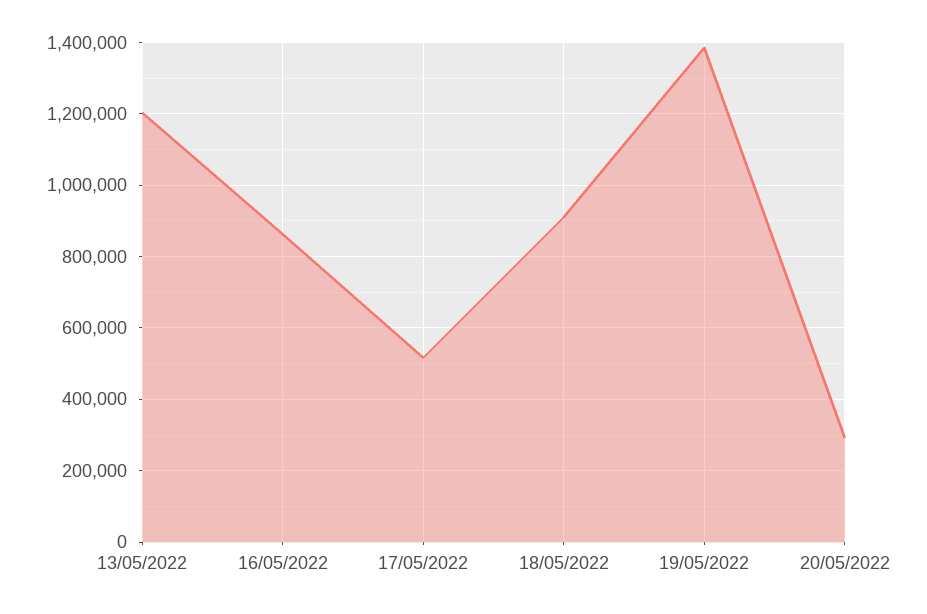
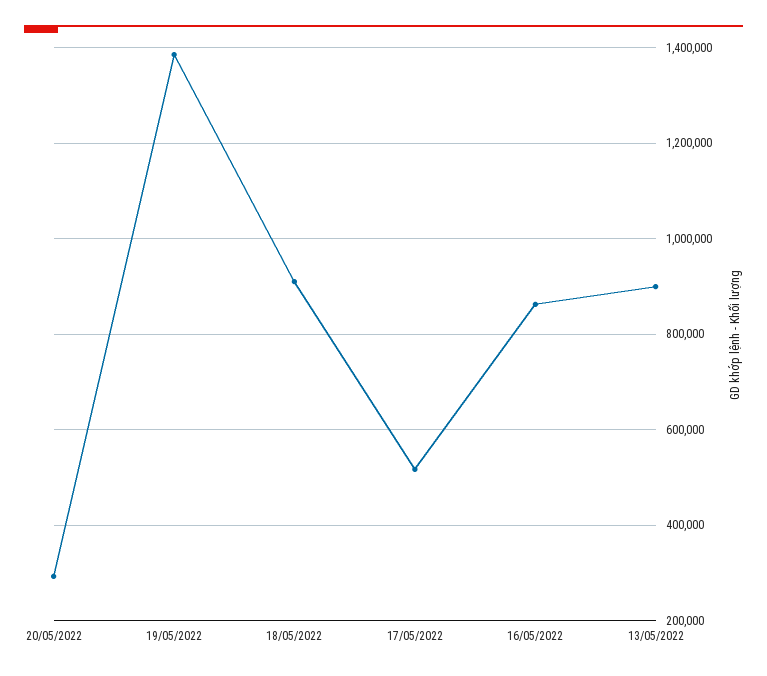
13/05/2022: 1200000 -> 900000

